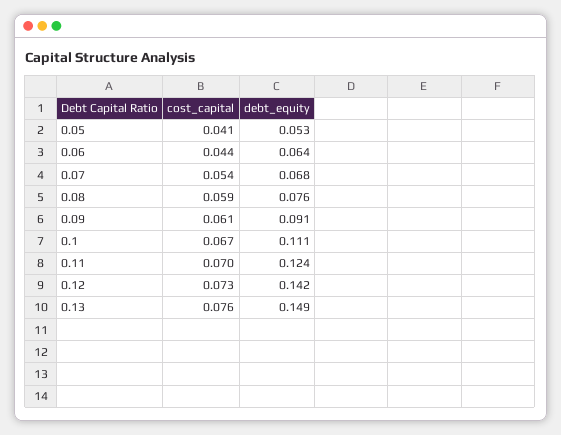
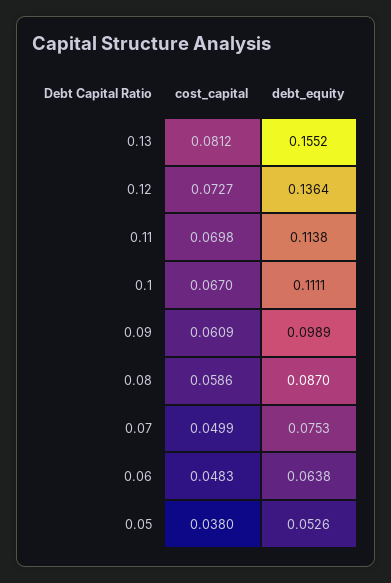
cost_capital, 0.05: 0.041 -> 0.038
cost_capital, 0.06: 0.044 -> 0.0483
cost_capital, 0.07: 0.054 -> 0.0499
debt_equity, 0.07: 0.068 -> 0.0753
debt_equity, 0.08: 0.076 -> 0.087
debt_equity, 0.09: 0.091 -> 0.0989
debt_equity, 0.11: 0.124 -> 0.1138
debt_equity, 0.12: 0.142 -> 0.1364
cost_capital, 0.13: 0.076 -> 0.0812
debt_equity, 0.13: 0.149 -> 0.1552

